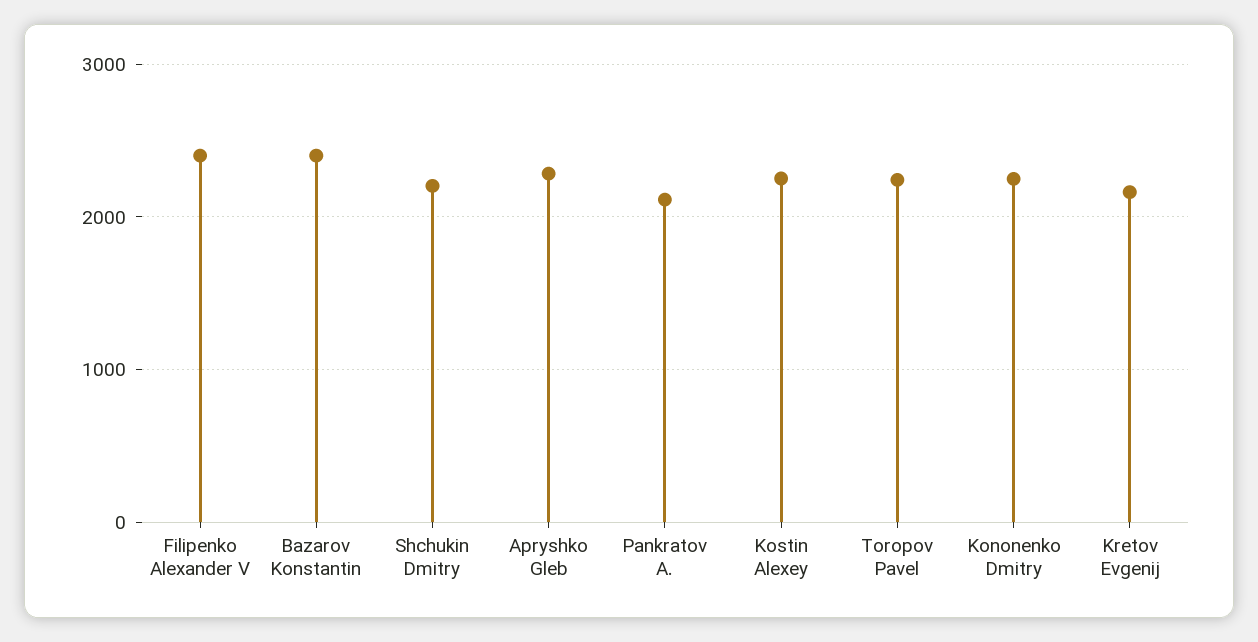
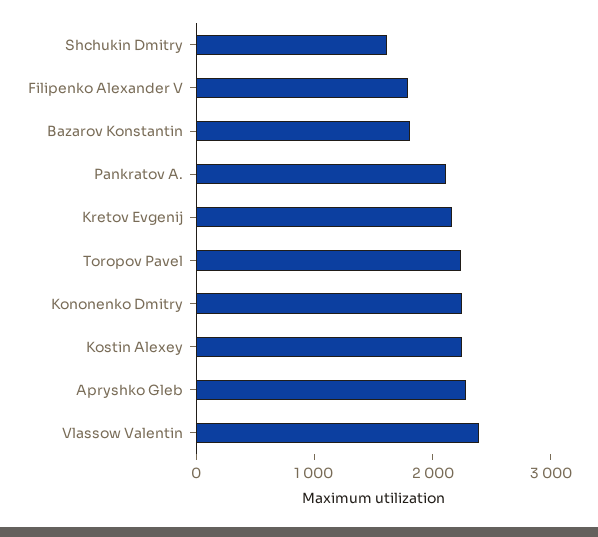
Filipenko Alexander V: 2400 -> 1800
Bazarov Konstantin: 2400 -> 1800
Shchukin Dmitry: 2200 -> 1600
Vlassow Valentin: none -> 2400

